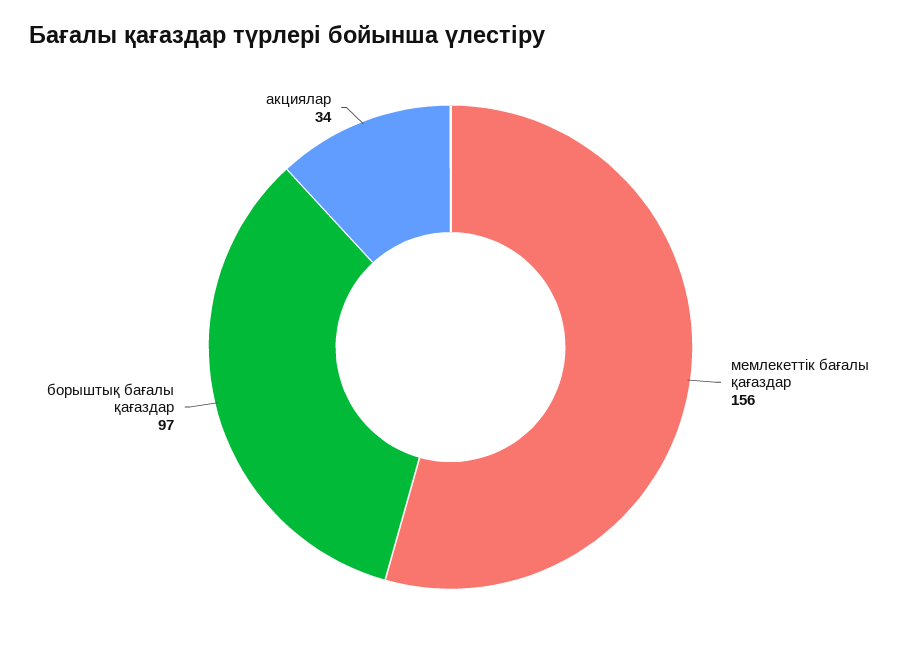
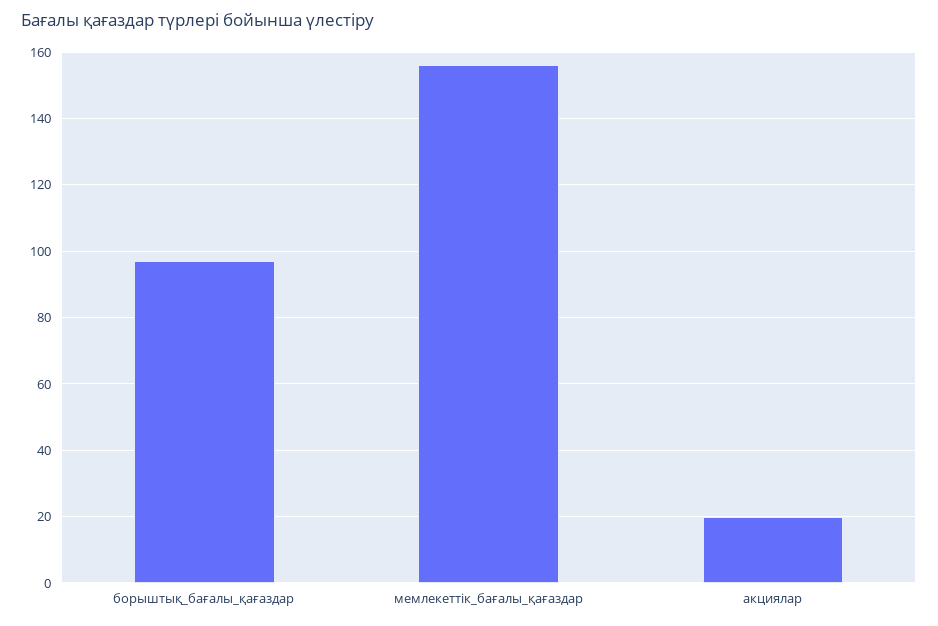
акциялар: 34 -> 20

